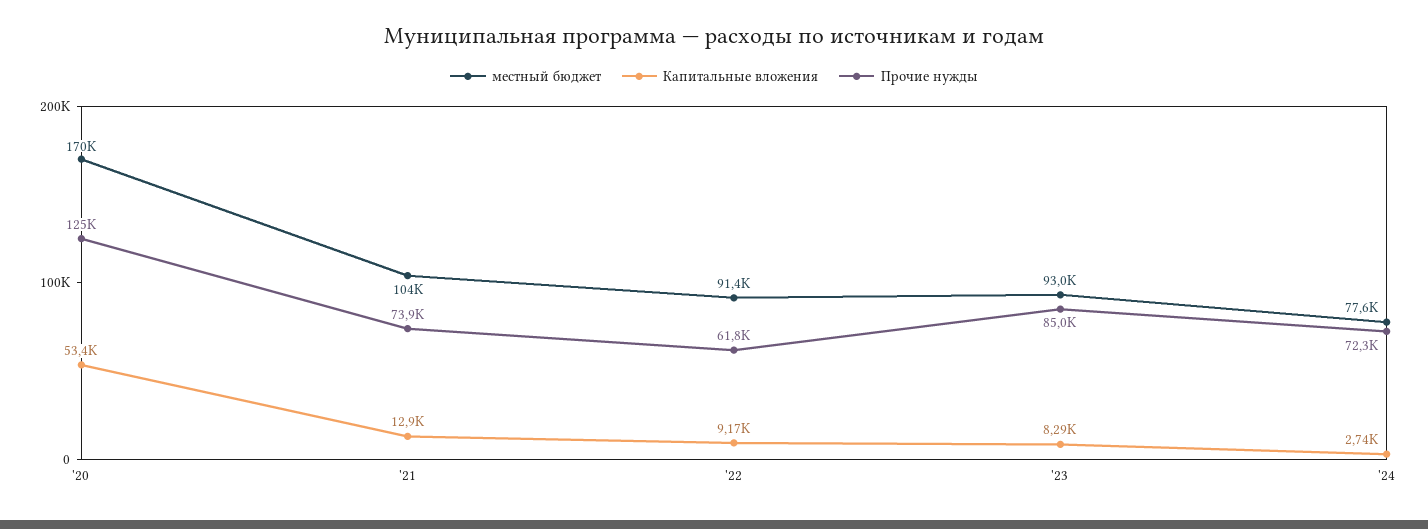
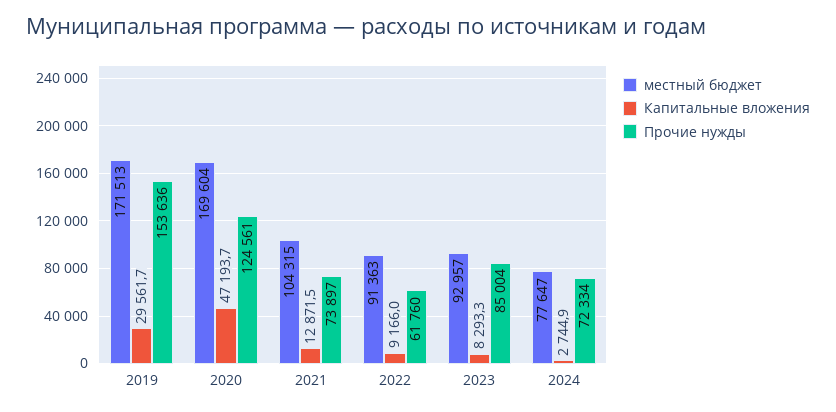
Капитальные вложения, '20: 53400 -> 47193.7
местный бюджет, 2019: none -> 171513
Капитальные вложения, 2019: none -> 29561.7
Прочие нужды, 2019: none -> 153636

